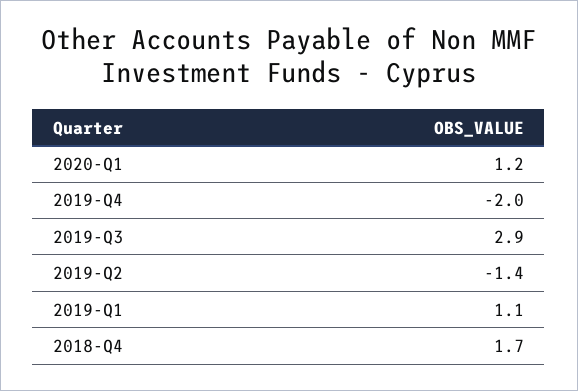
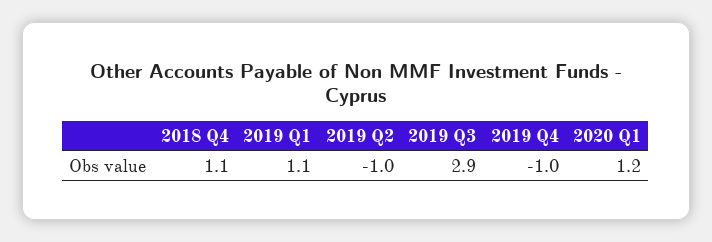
2019-Q4: -2 -> -1
2019-Q2: -1.4 -> -1
2018-Q4: 1.7 -> 1.1

